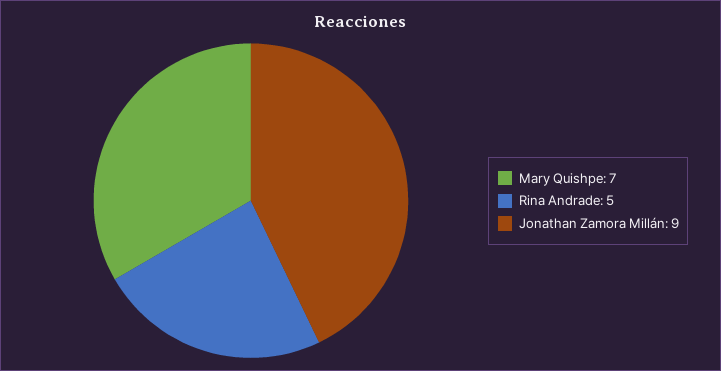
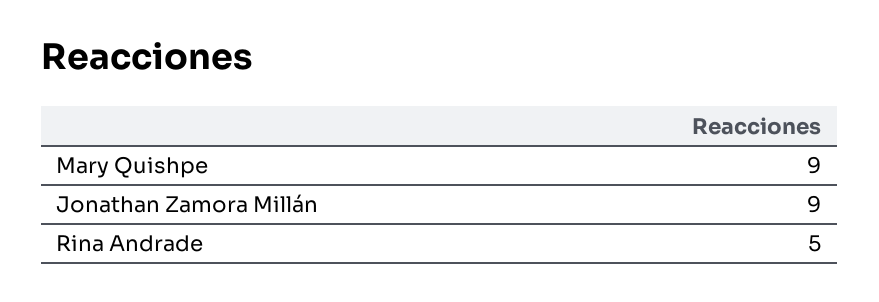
Mary Quishpe: 7 -> 9

